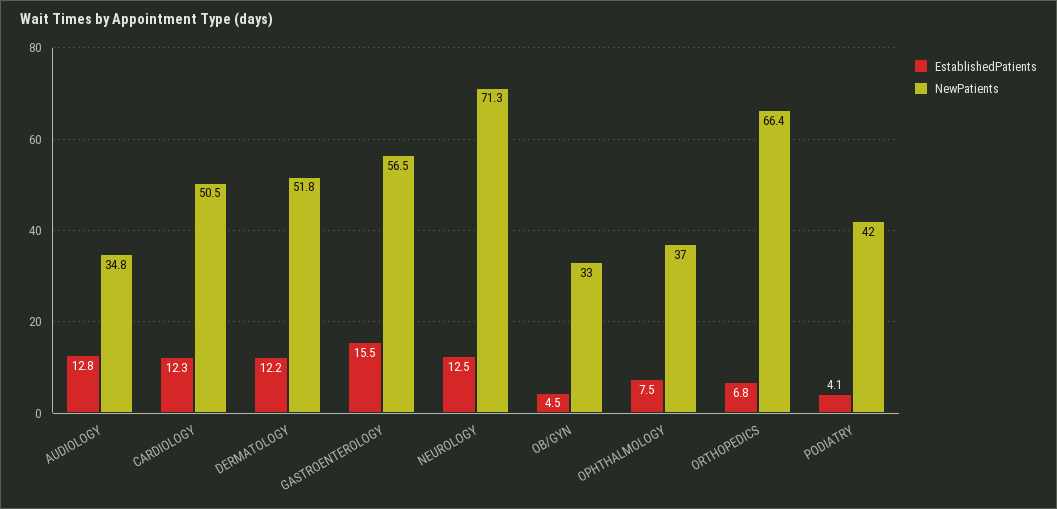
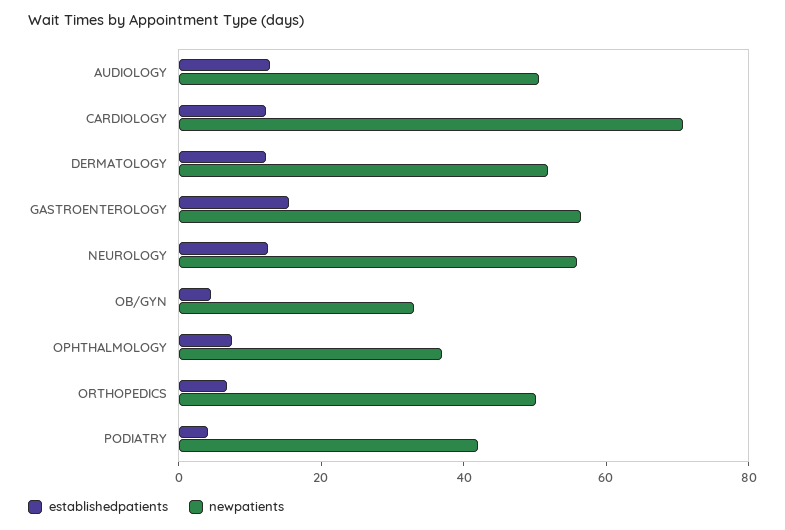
NewPatients, AUDIOLOGY: 34.8 -> 50
NewPatients, CARDIOLOGY: 50.5 -> 70
NewPatients, NEUROLOGY: 71.3 -> 55
NewPatients, ORTHOPEDICS: 66.4 -> 50

